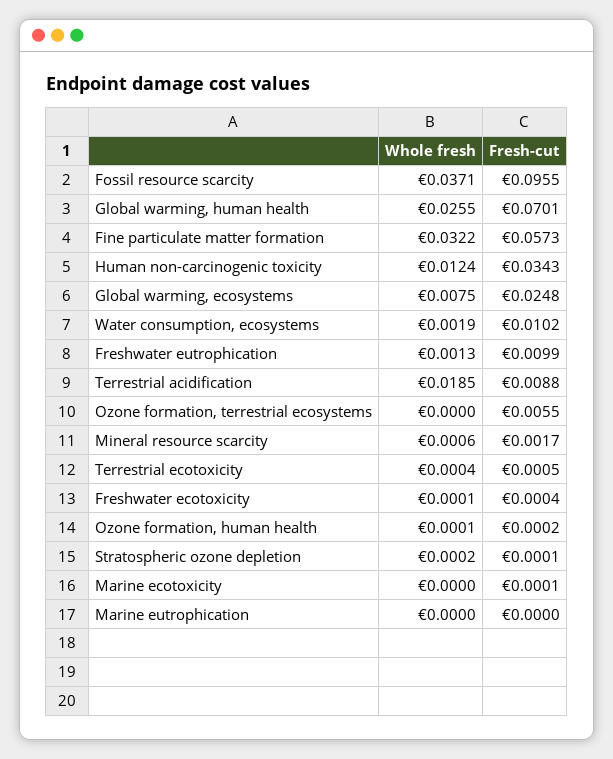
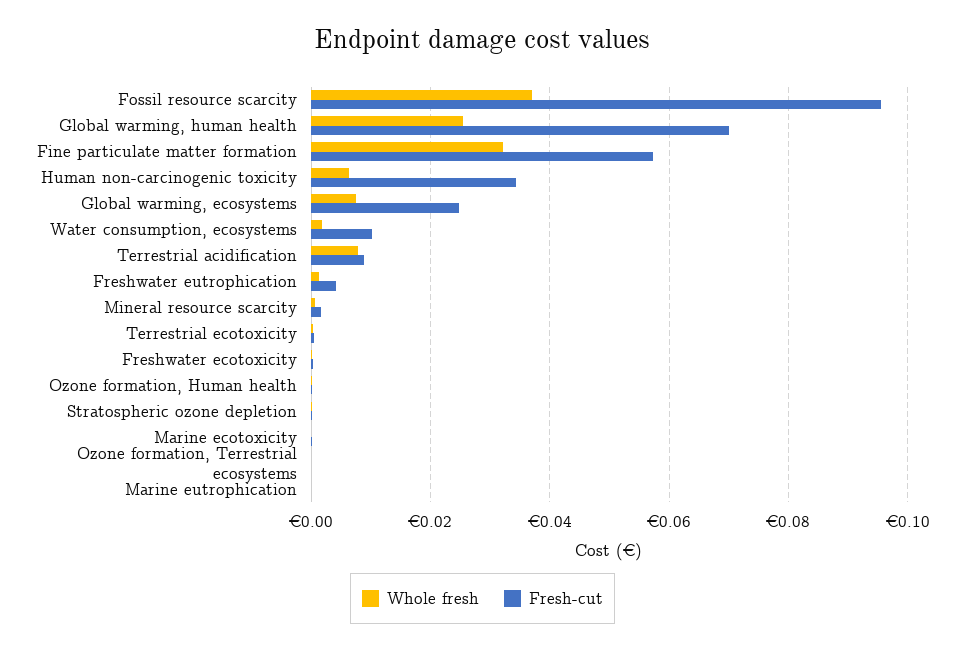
Whole fresh, Human non-carcinogenic toxicity: 0.0124 -> 0.006
Fresh-cut, Freshwater eutrophication: 0.0099 -> 0.004
Whole fresh, Terrestrial acidification: 0.0185 -> 0.008
Fresh-cut, Ozone formation, terrestrial ecosystems: 0.0055 -> 0

